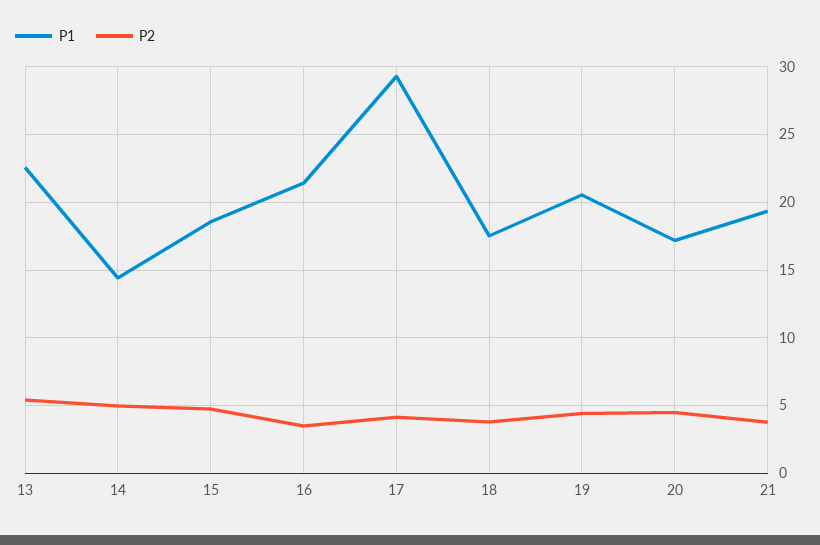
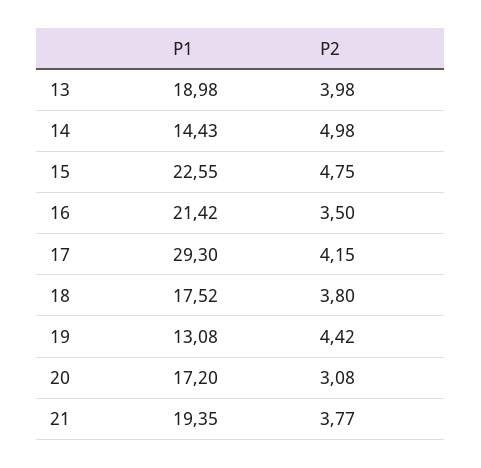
P1, 13: 22.5 -> 18.98
P2, 13: 5.5 -> 3.98
P1, 15: 18.5 -> 22.55
P1, 19: 20.5 -> 13.08
P2, 20: 4.5 -> 3.08

